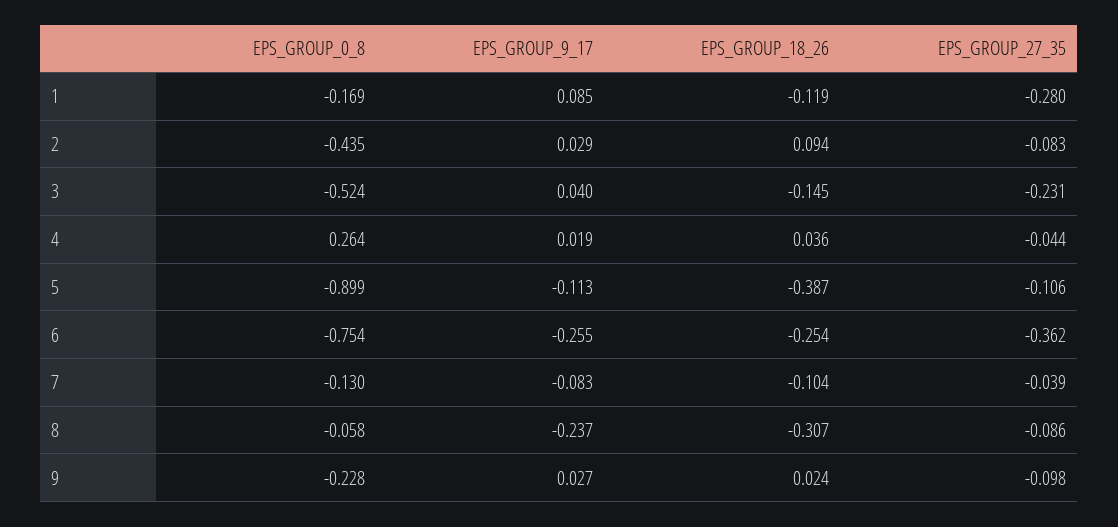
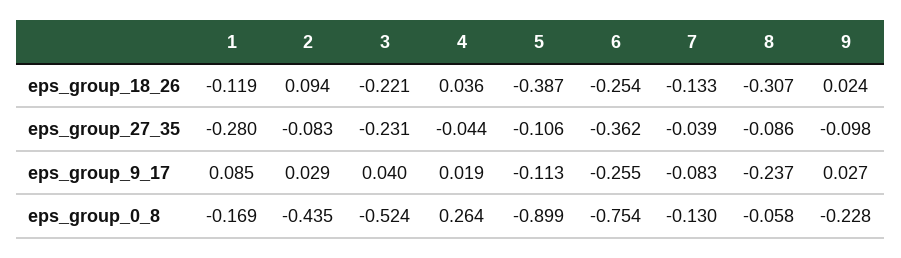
EPS_GROUP_18_26, 3: -0.145 -> -0.221
EPS_GROUP_18_26, 7: -0.104 -> -0.133

